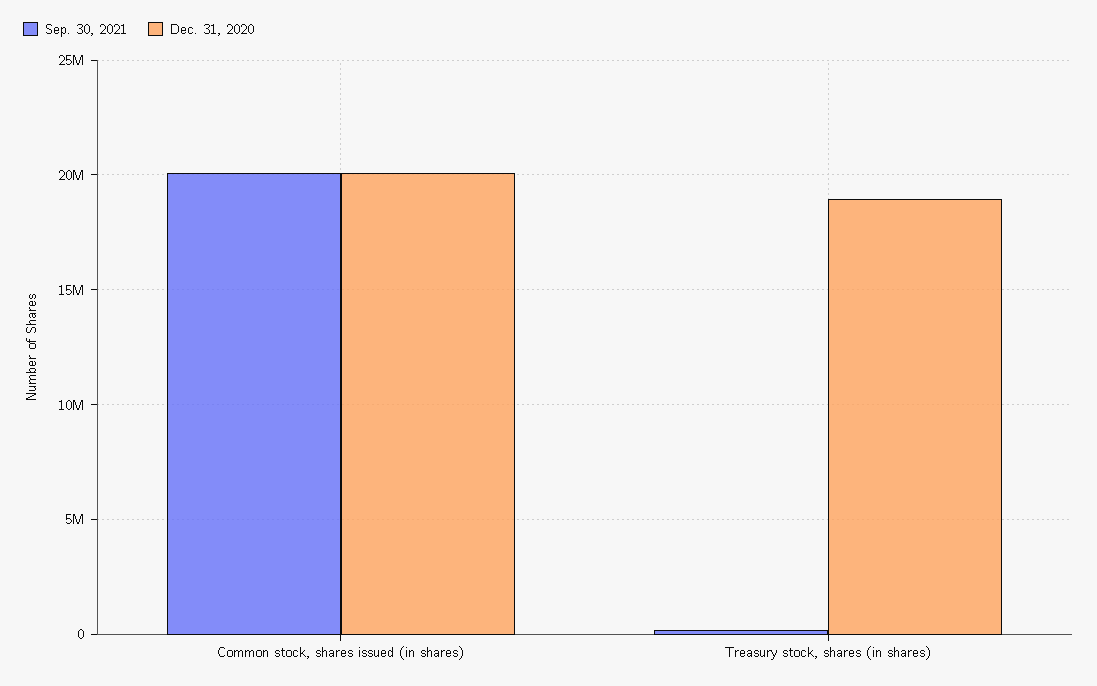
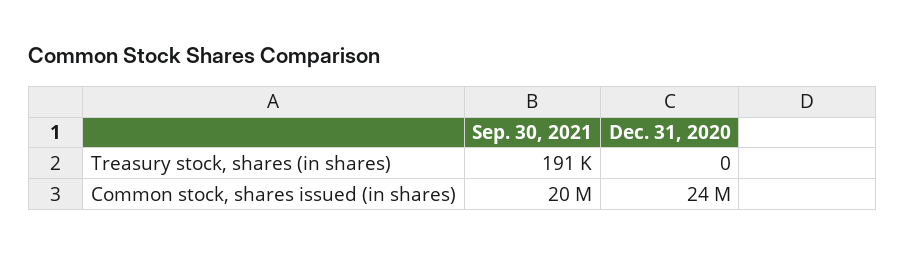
Dec. 31, 2020, Common stock, shares issued (in shares): 20000000 -> 24000000
Dec. 31, 2020, Treasury stock, shares (in shares): 19000000 -> 0

